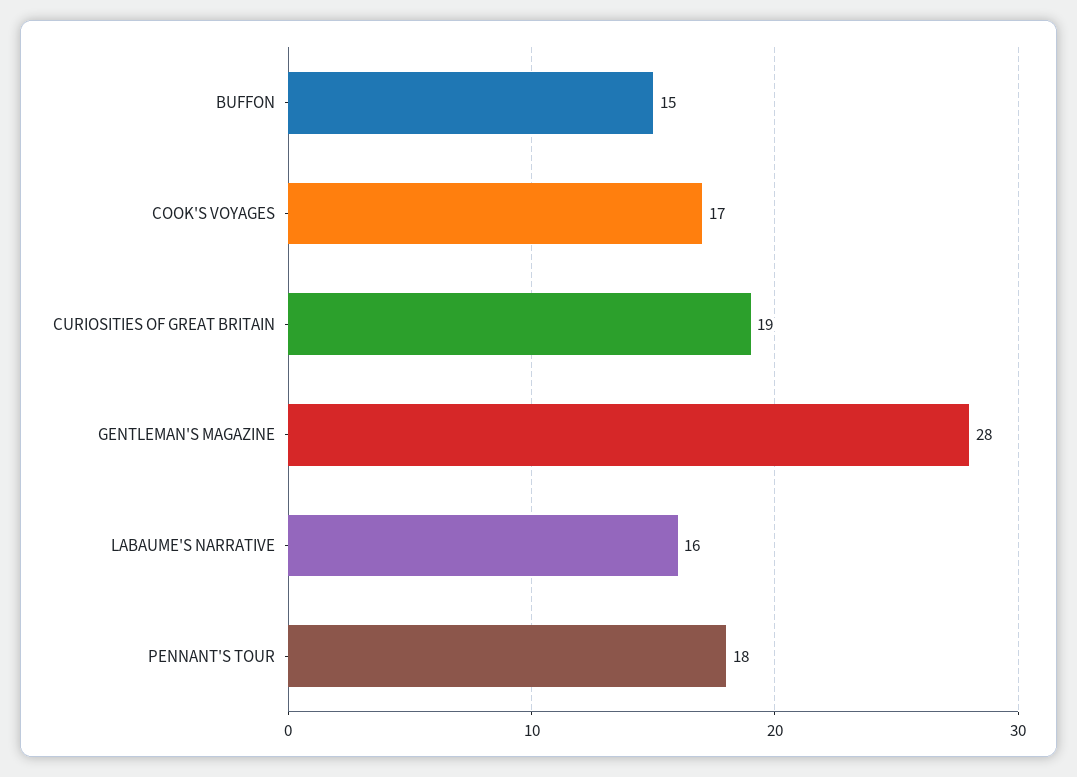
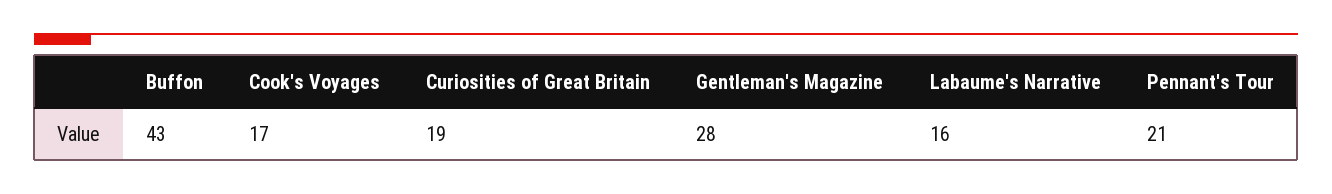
BUFFON: 15 -> 43
PENNANT'S TOUR: 18 -> 21

